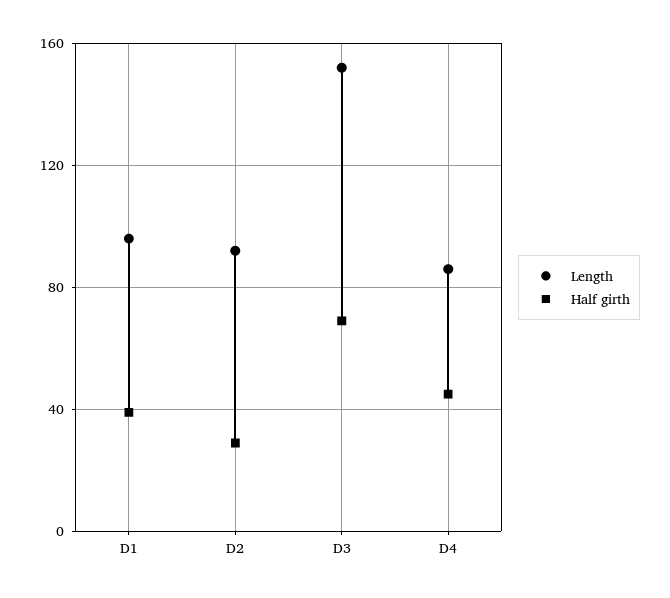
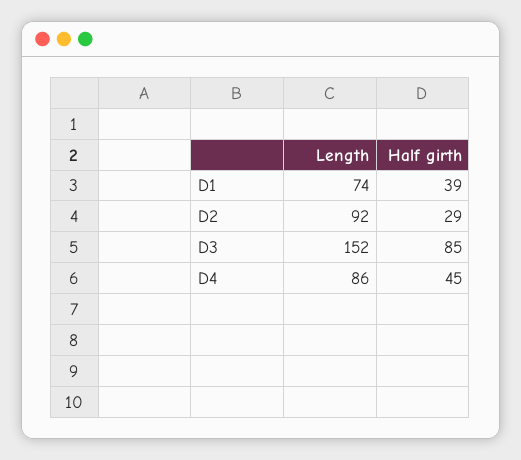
Length, D1: 95 -> 74
Half girth, D3: 70 -> 85

